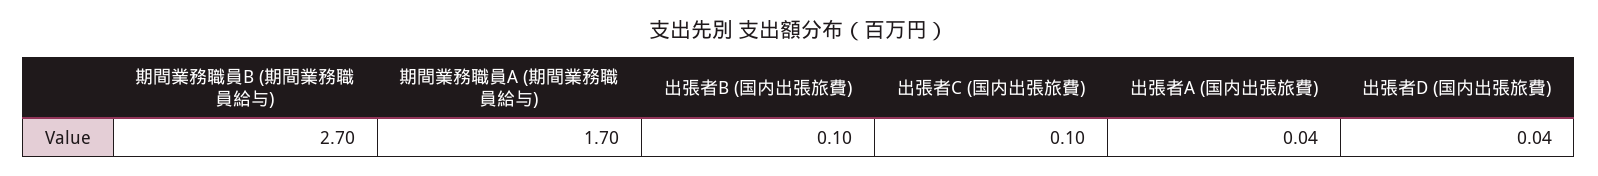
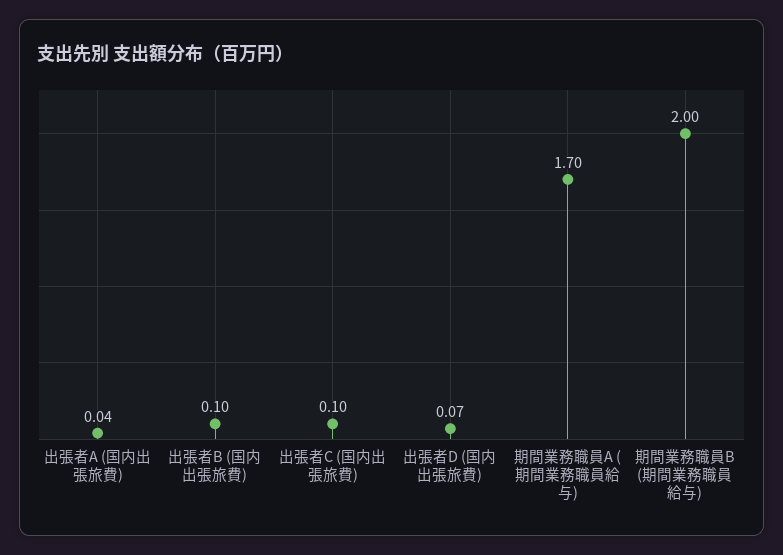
期間業務職員B (期間業務職員給与): 2.7 -> 2
出張者D (国内出張旅費): 0.04 -> 0.07

